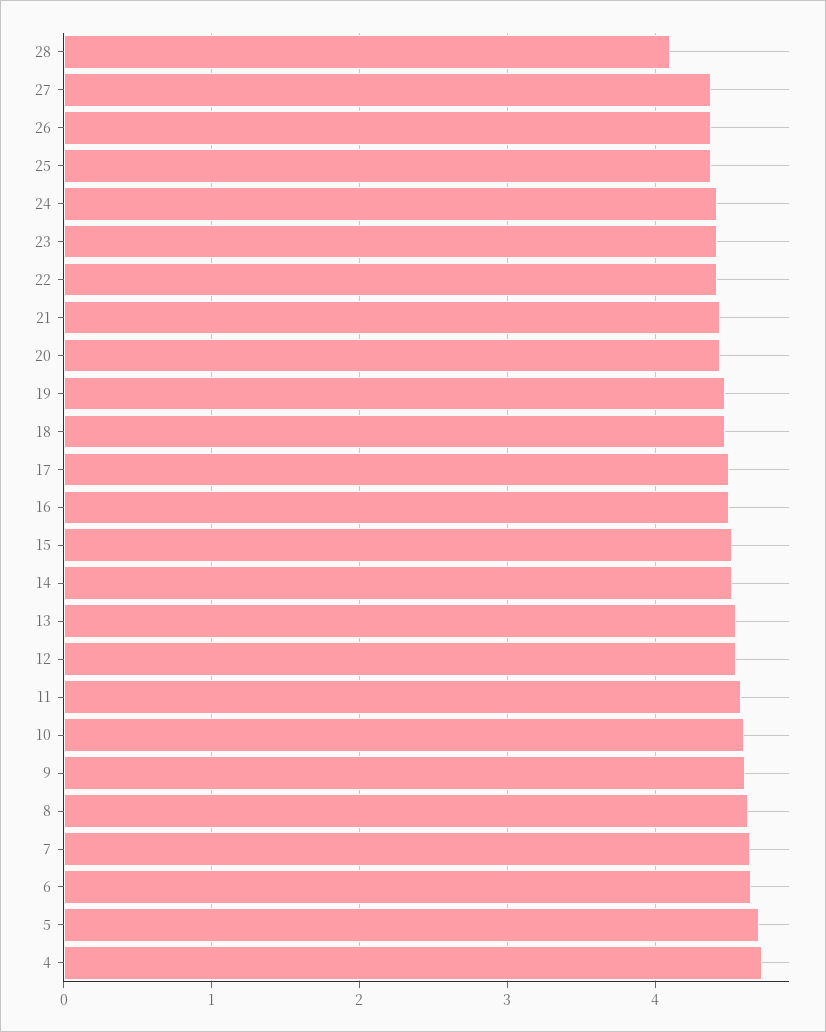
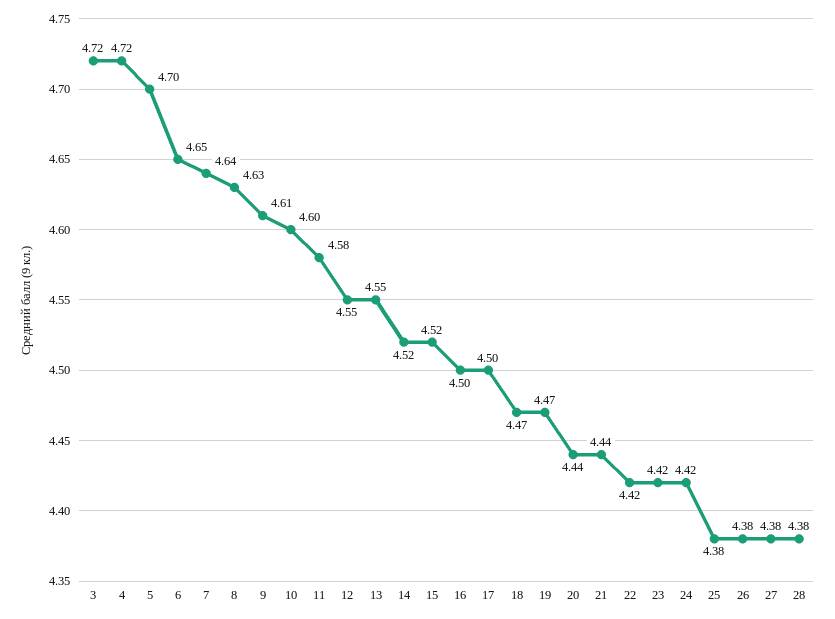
28: 4.1 -> 4.38
3: none -> 4.72

